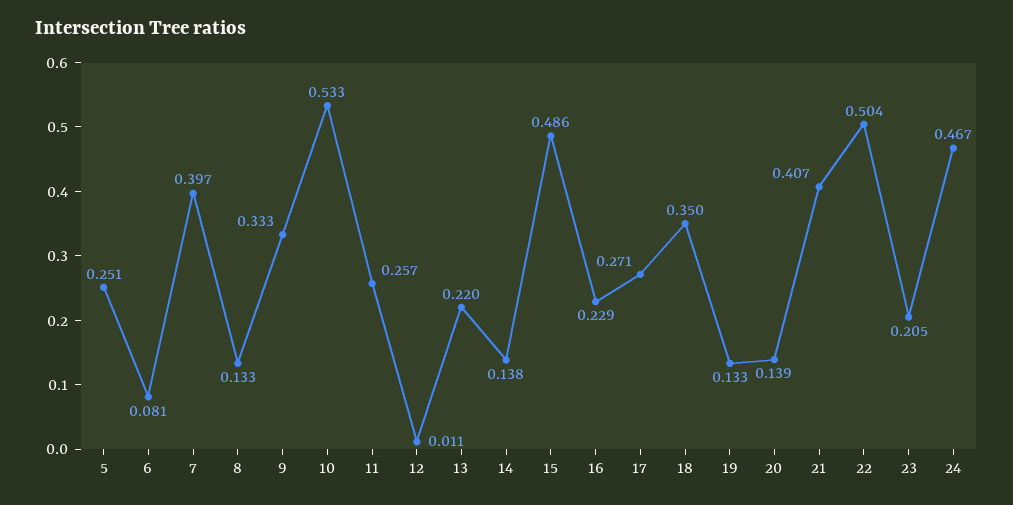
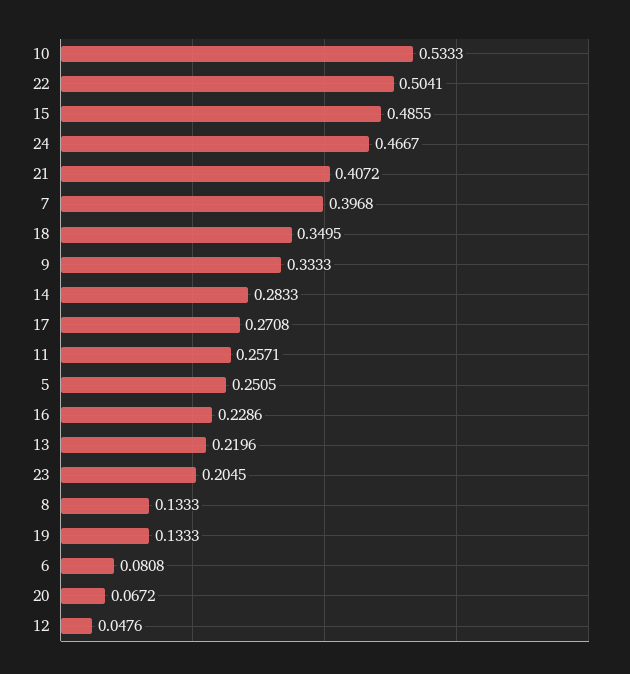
12: 0.011 -> 0.0476
14: 0.138 -> 0.2833
20: 0.139 -> 0.0672

